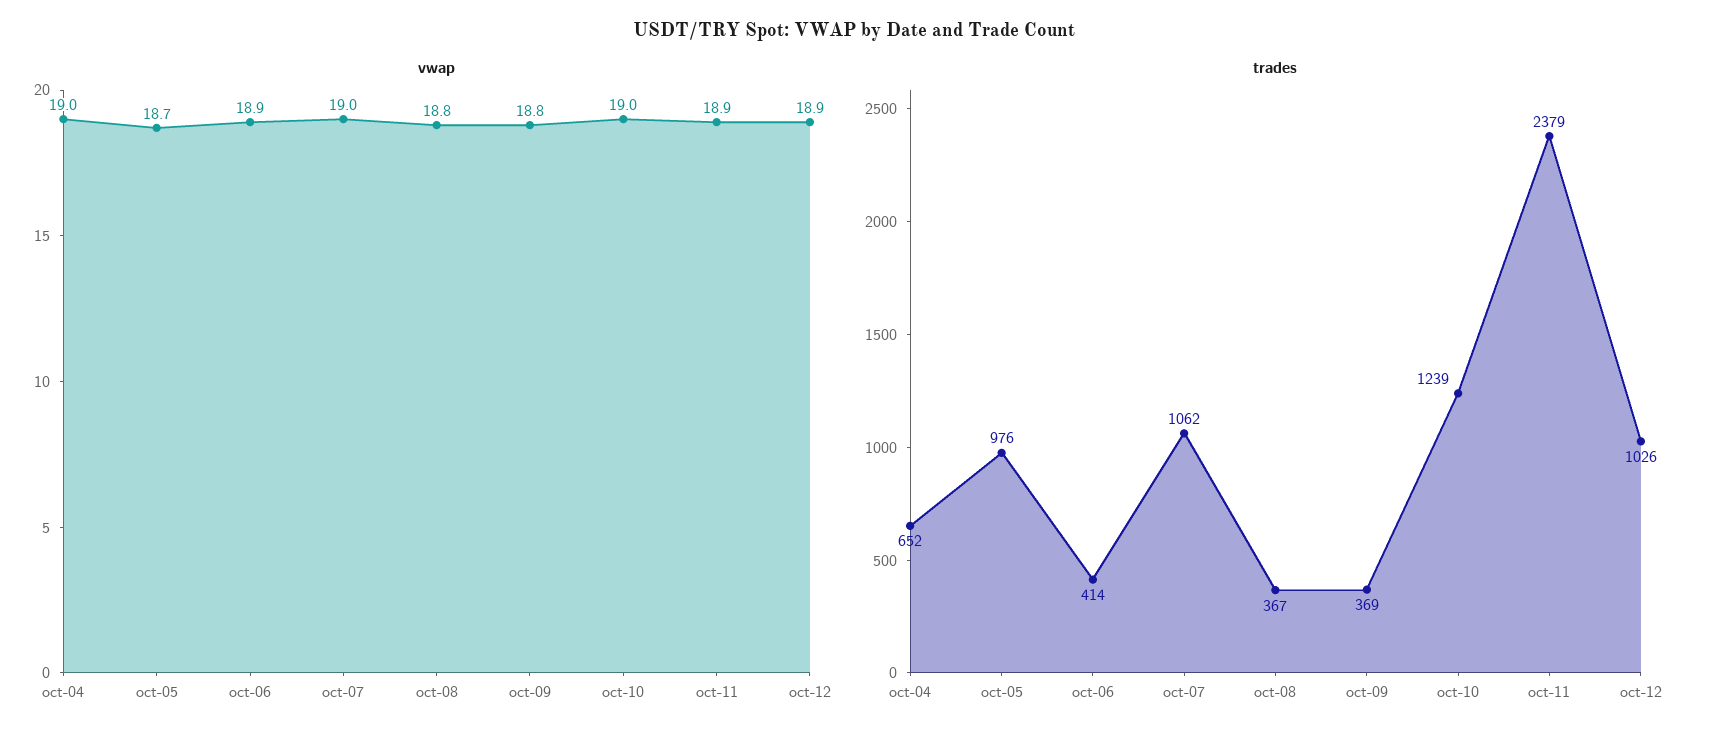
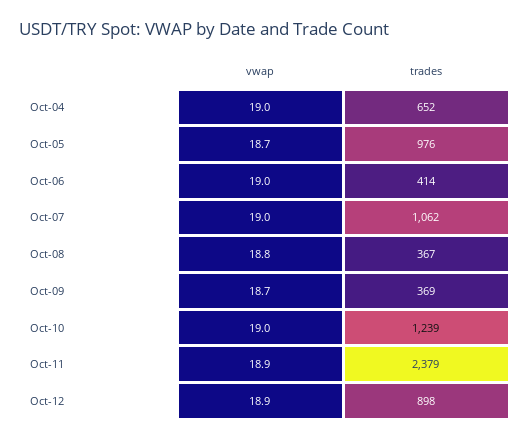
vwap, oct-06: 18.9 -> 19
vwap, oct-09: 18.8 -> 18.7
trades, oct-12: 1026 -> 898

